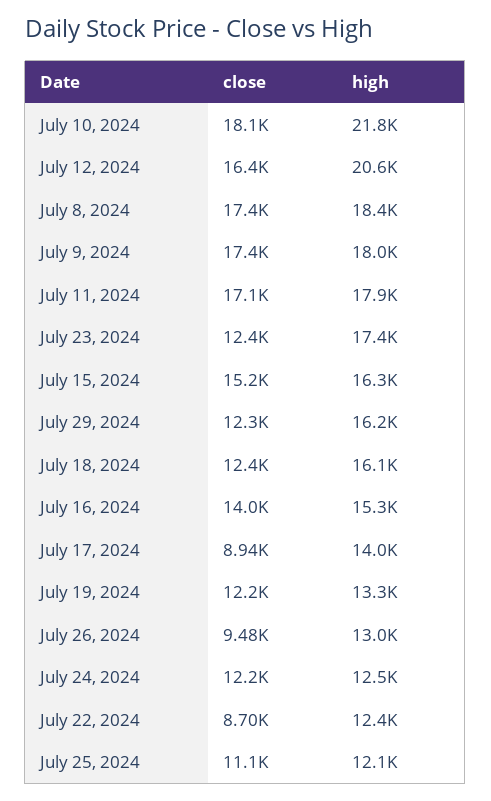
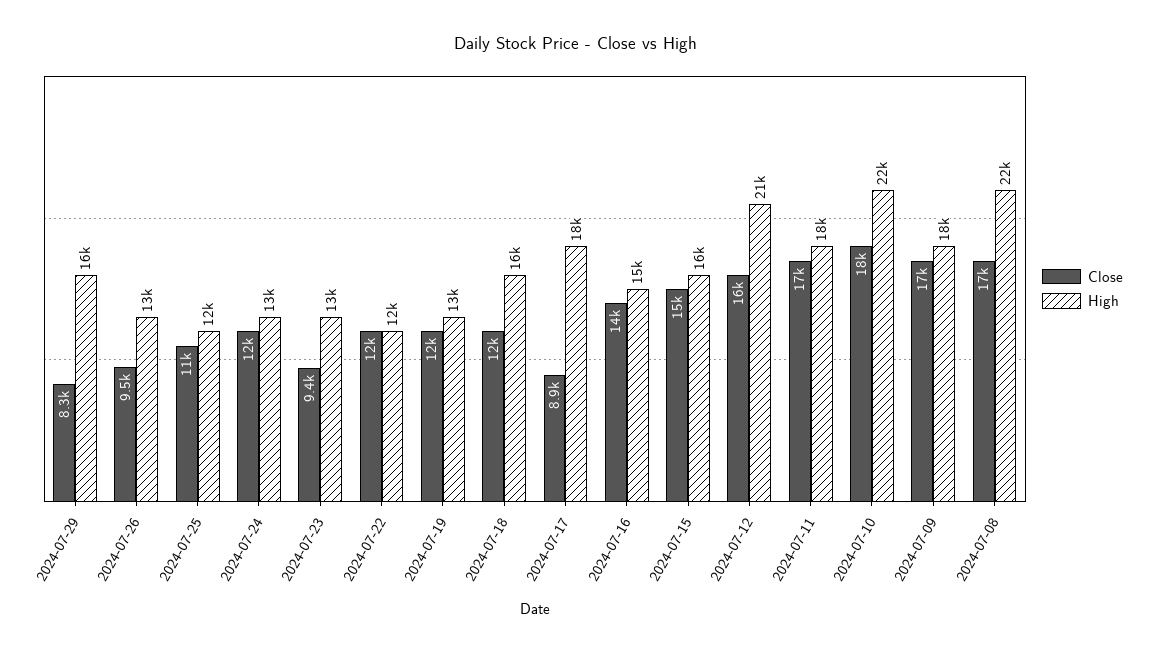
high, July 8, 2024: 18400 -> 22000
close, July 23, 2024: 12400 -> 9400
high, July 23, 2024: 17400 -> 13000
close, July 29, 2024: 12300 -> 8300
high, July 17, 2024: 14000 -> 18000
close, July 22, 2024: 8700 -> 12000

